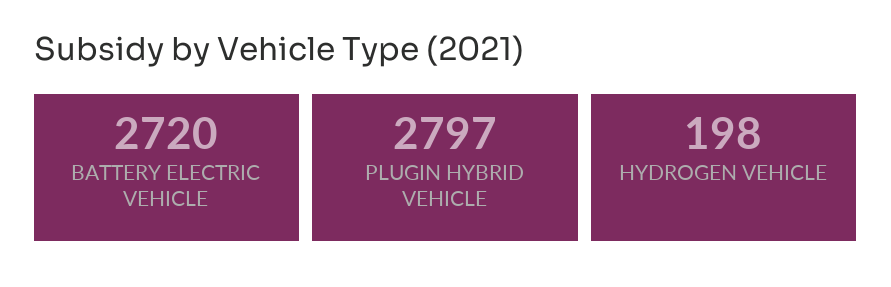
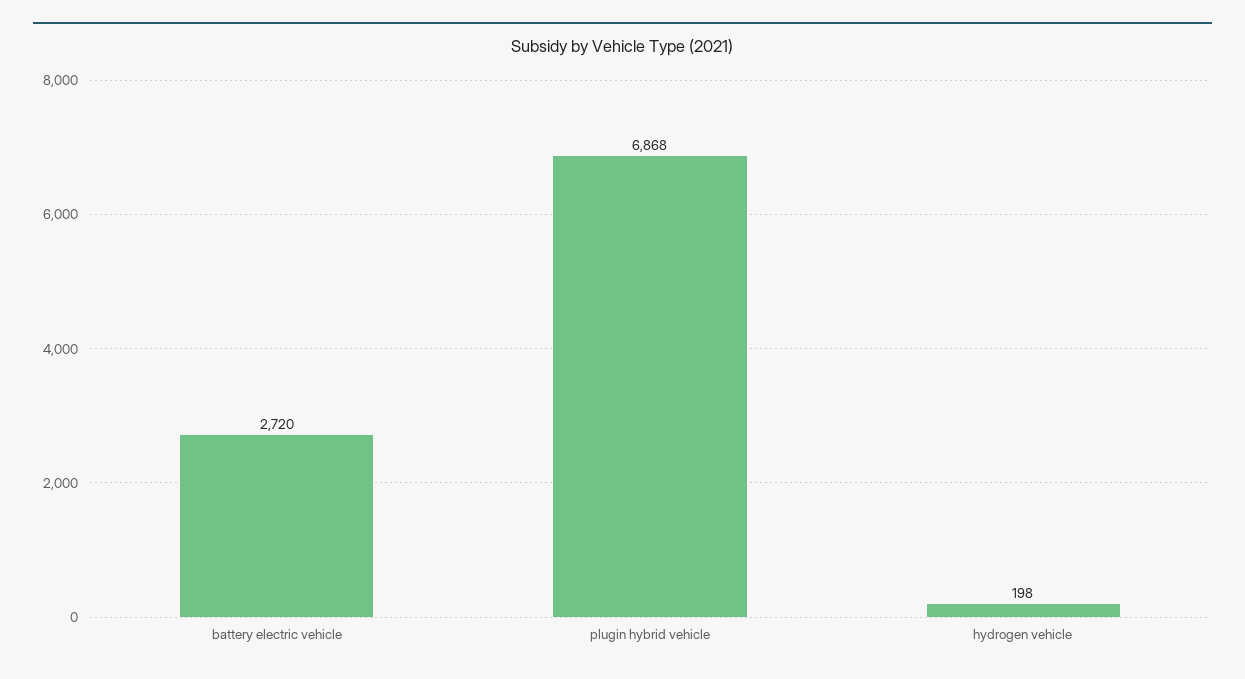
PLUGIN HYBRID VEHICLE: 2797 -> 6868

